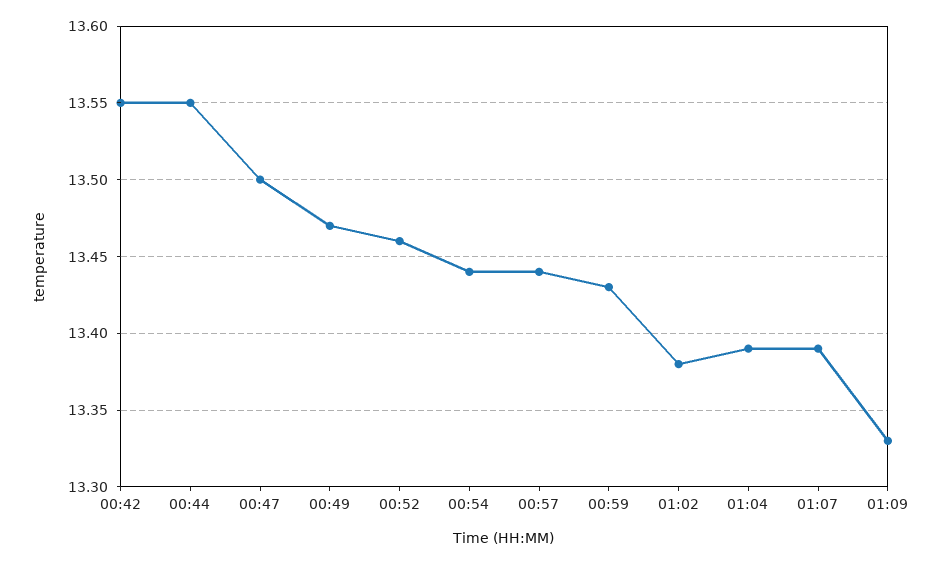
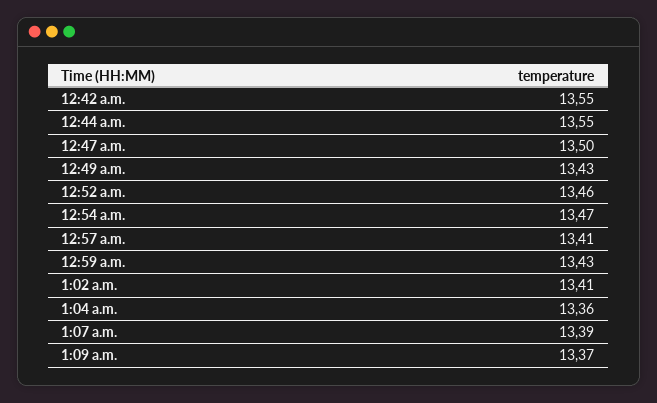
00:49: 13.47 -> 13.43
00:54: 13.44 -> 13.47
00:57: 13.44 -> 13.41
01:02: 13.38 -> 13.41
01:04: 13.39 -> 13.36
01:09: 13.33 -> 13.37

